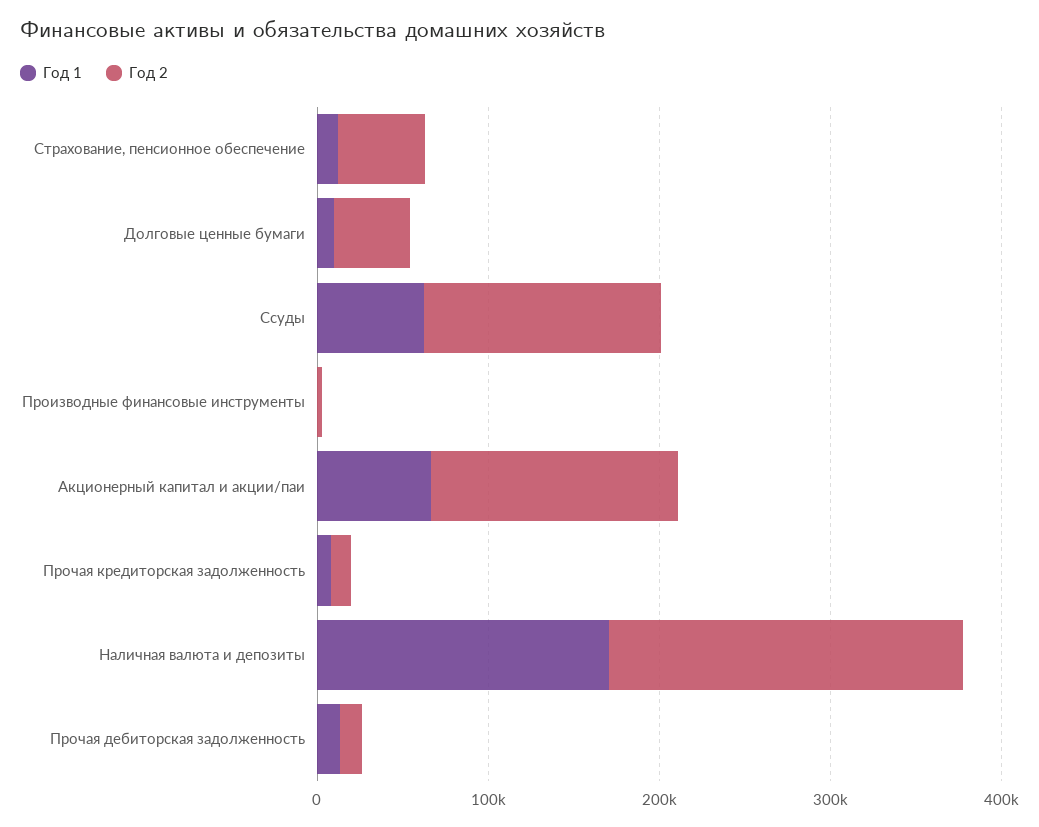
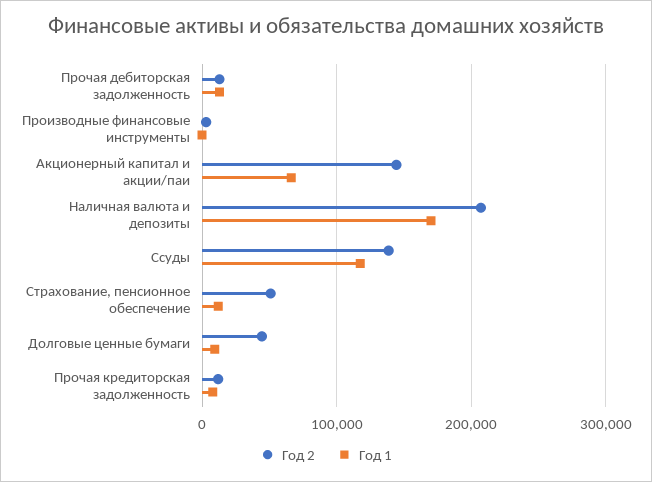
Год 1, Ссуды: 60000 -> 120000

